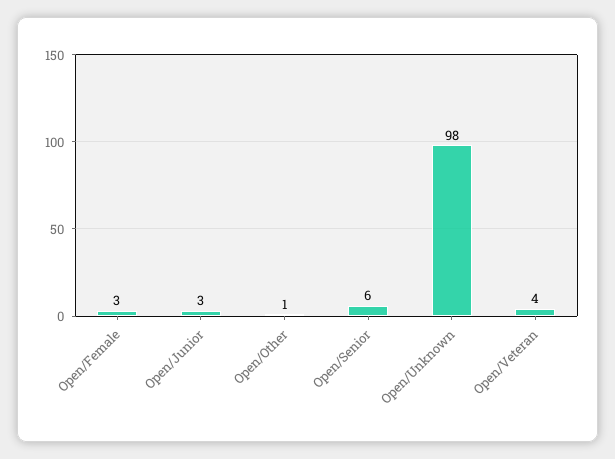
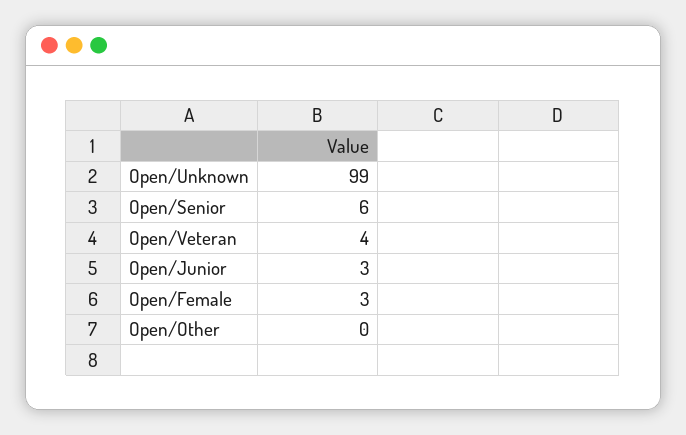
Open/Other: 1 -> 0
Open/Unknown: 98 -> 99

